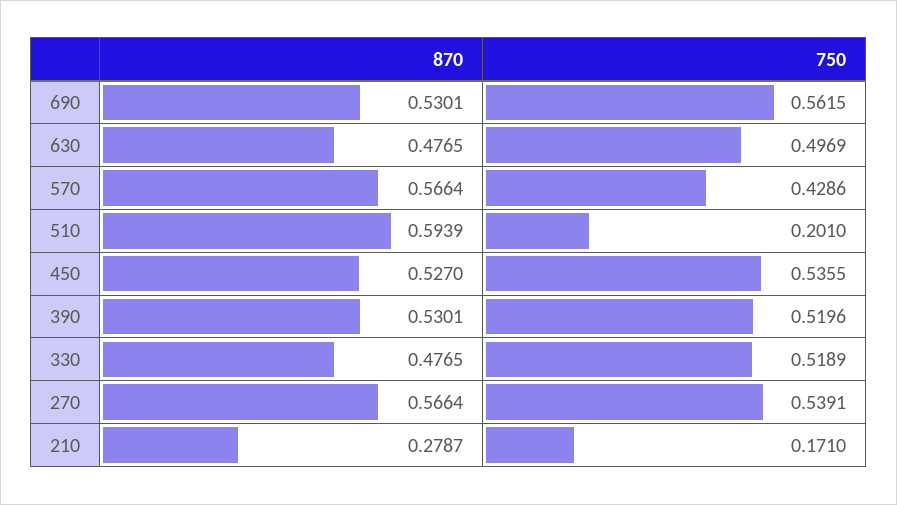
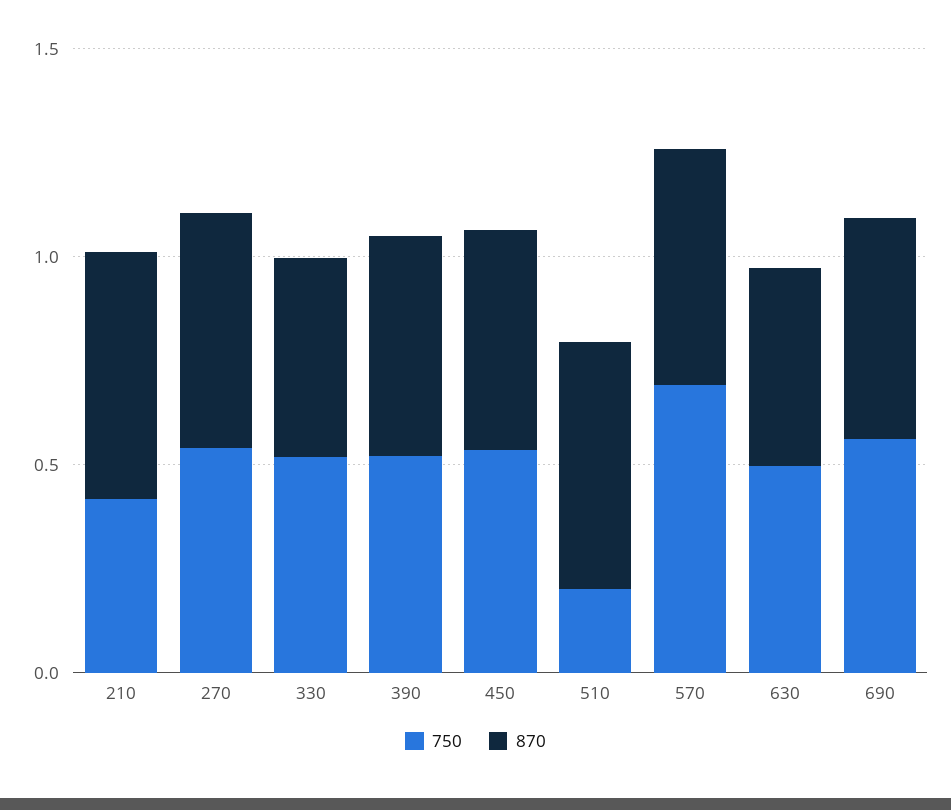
750, 570: 0.4286 -> 0.7
870, 210: 0.2787 -> 0.6
750, 210: 0.171 -> 0.4

